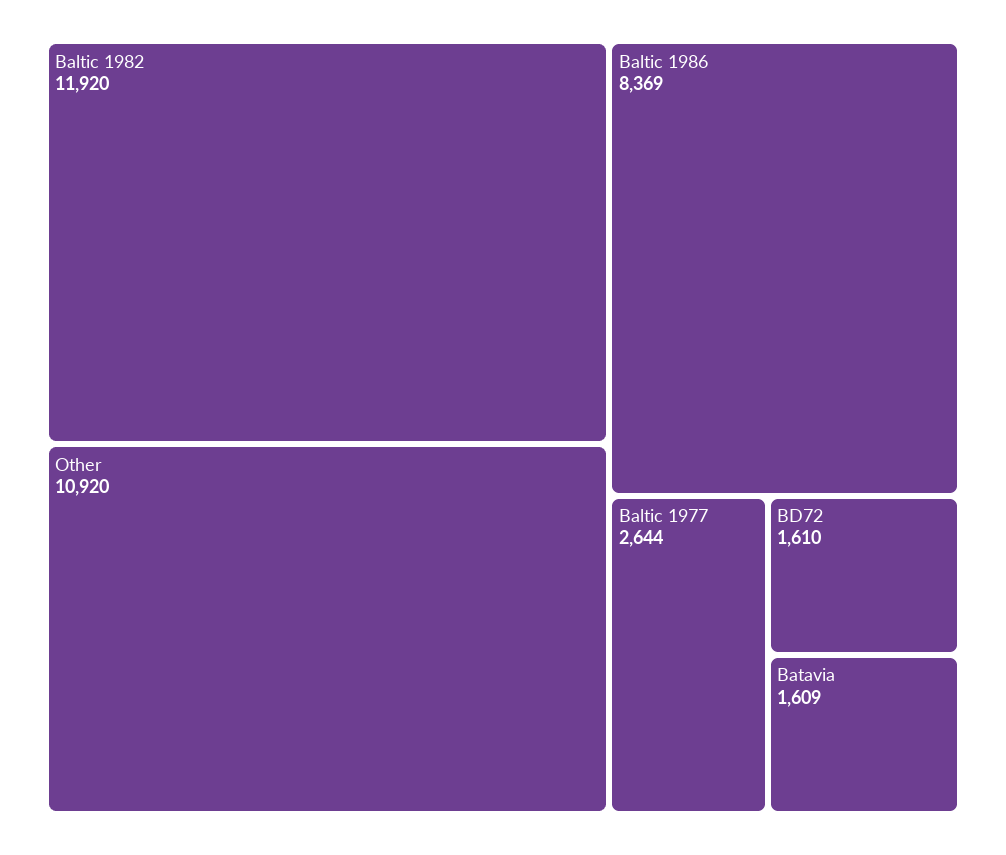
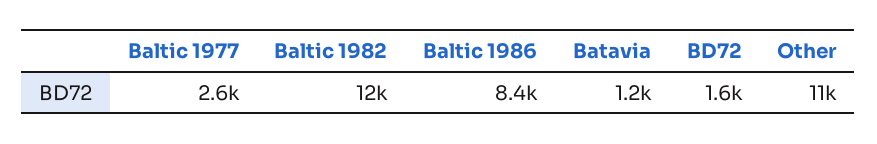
Batavia: 1609 -> 1200

